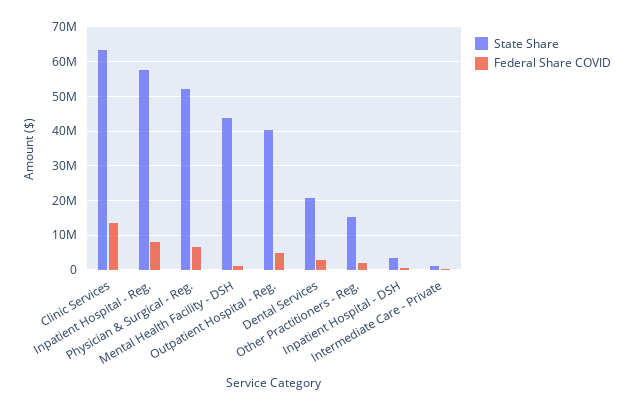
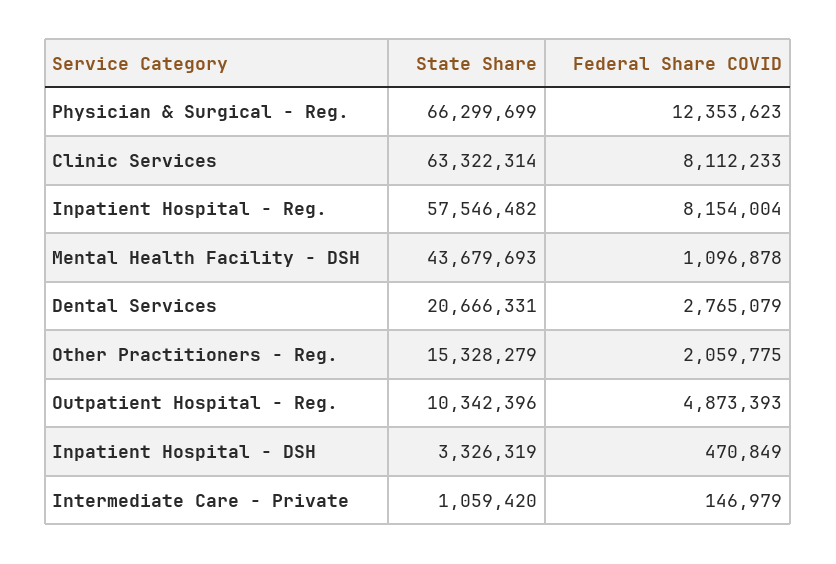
Federal Share COVID, Clinic Services: 14000000 -> 8112233
State Share, Physician & Surgical - Reg.: 52000000 -> 66299699
Federal Share COVID, Physician & Surgical - Reg.: 6000000 -> 12353623
State Share, Outpatient Hospital - Reg.: 40000000 -> 10342396

